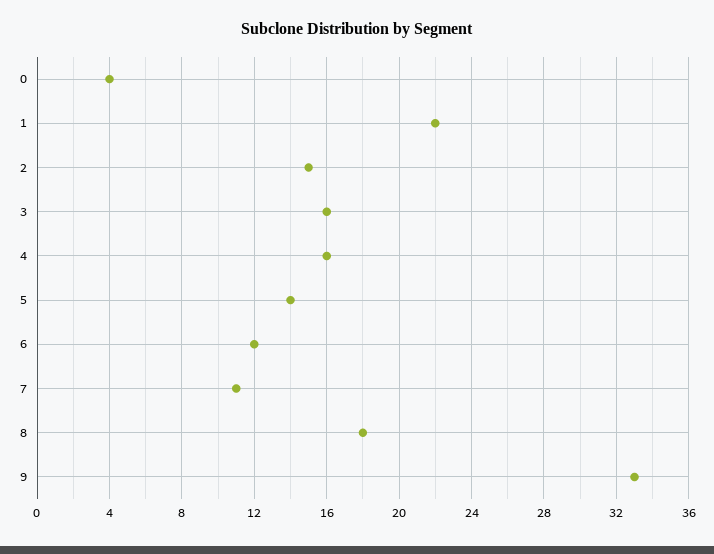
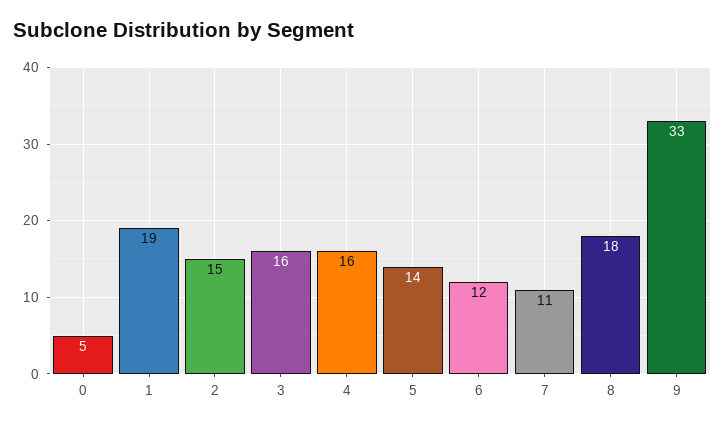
0: 4 -> 5
1: 22 -> 19

